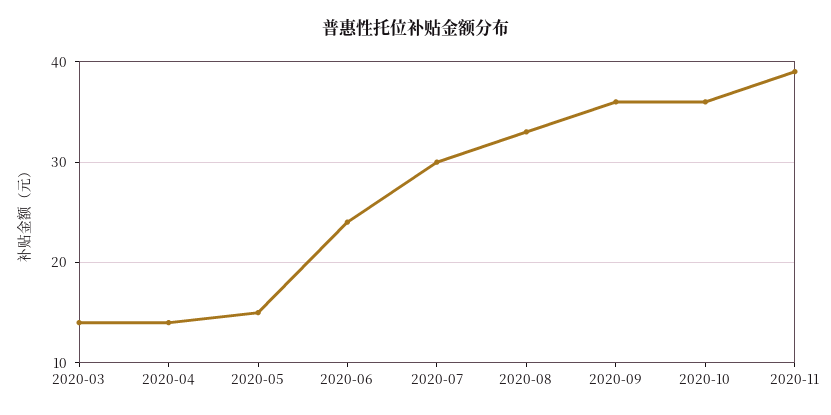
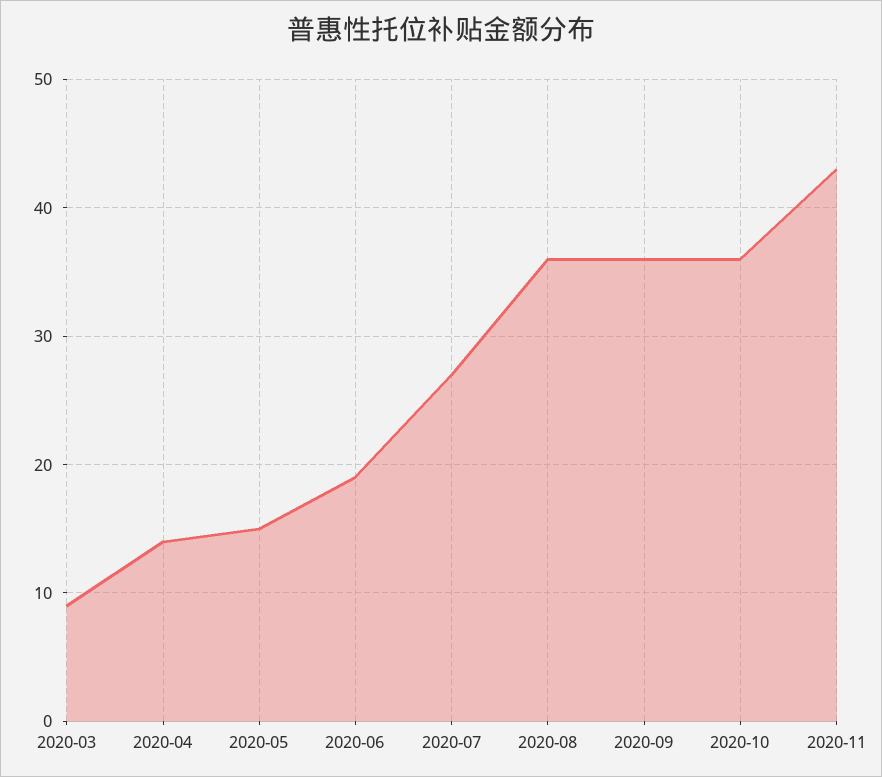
2020-03: 14 -> 9
2020-06: 24 -> 19
2020-07: 30 -> 27
2020-08: 33 -> 36
2020-11: 39 -> 43

